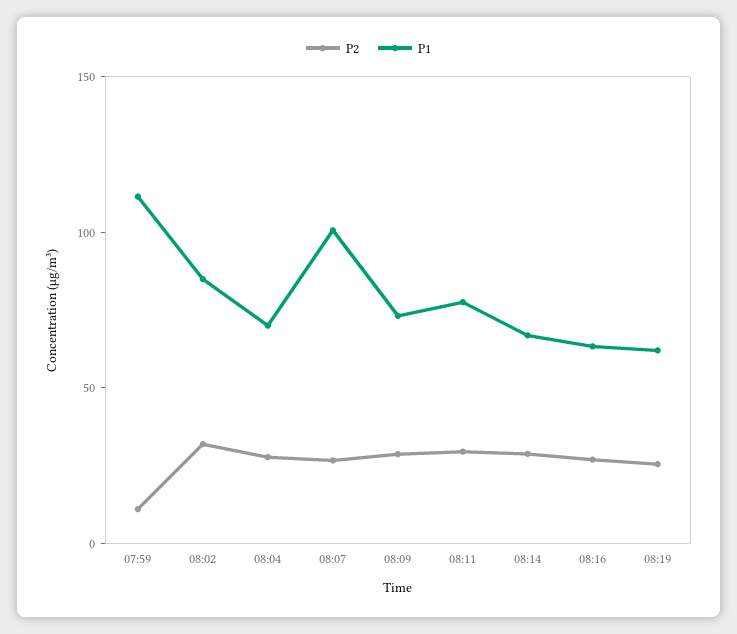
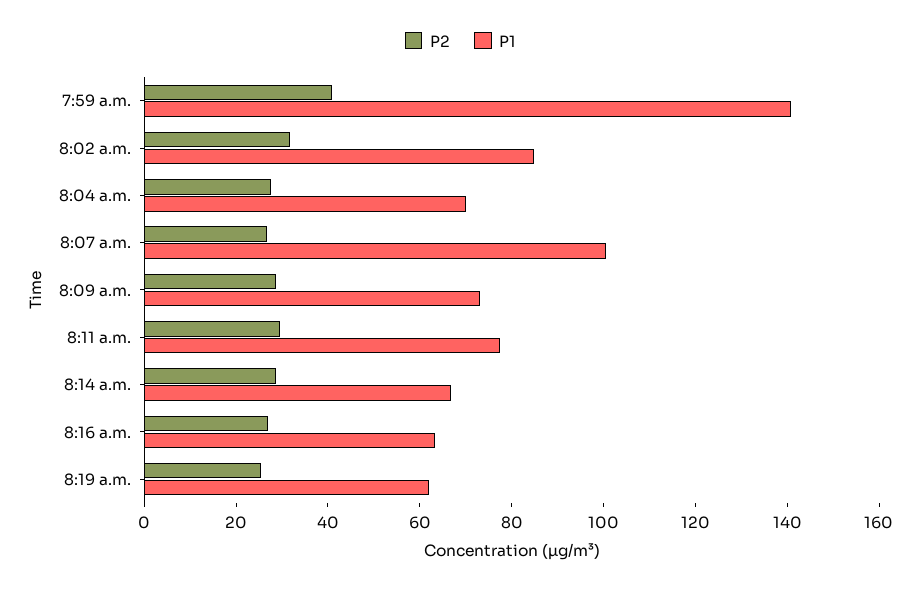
P2, 07:59: 10 -> 40
P1, 07:59: 110 -> 140

